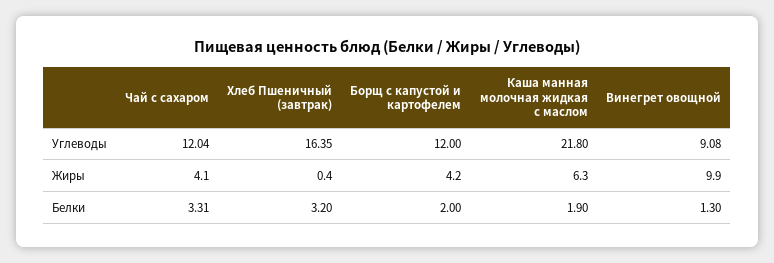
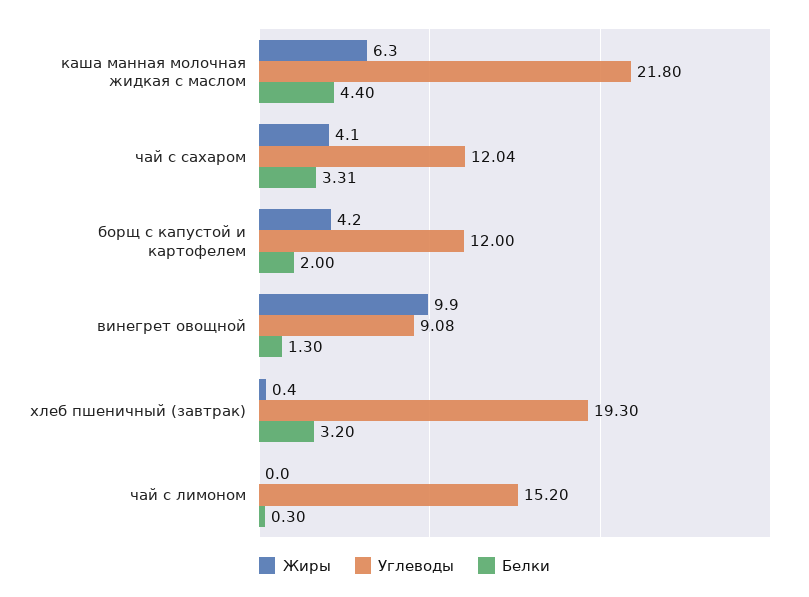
Углеводы, Хлеб Пшеничный (завтрак): 16.35 -> 19.3
Белки, Каша манная молочная жидкая с маслом: 1.9 -> 4.4
Жиры, чай с лимоном: none -> 0
Углеводы, чай с лимоном: none -> 15.2
Белки, чай с лимоном: none -> 0.3

